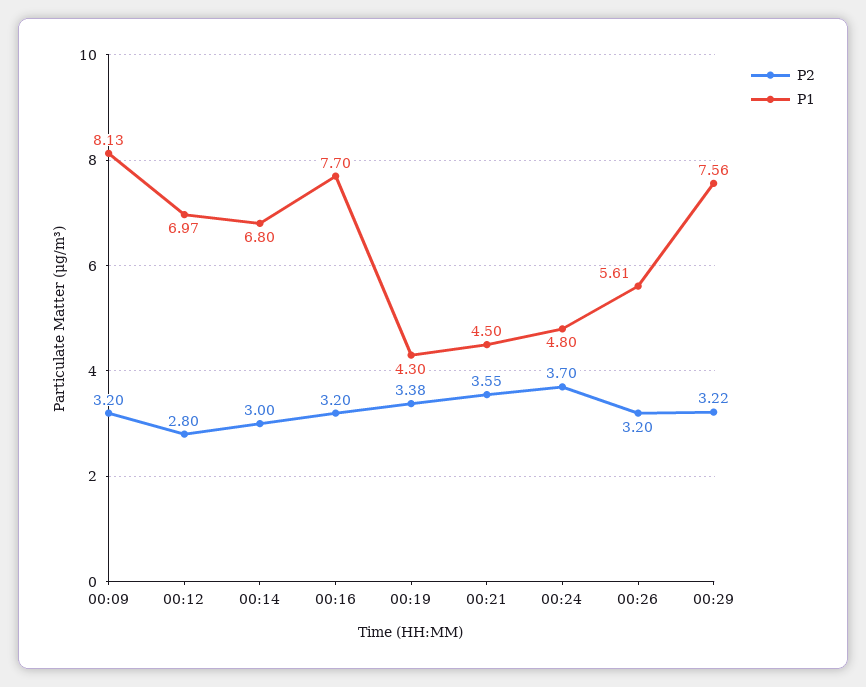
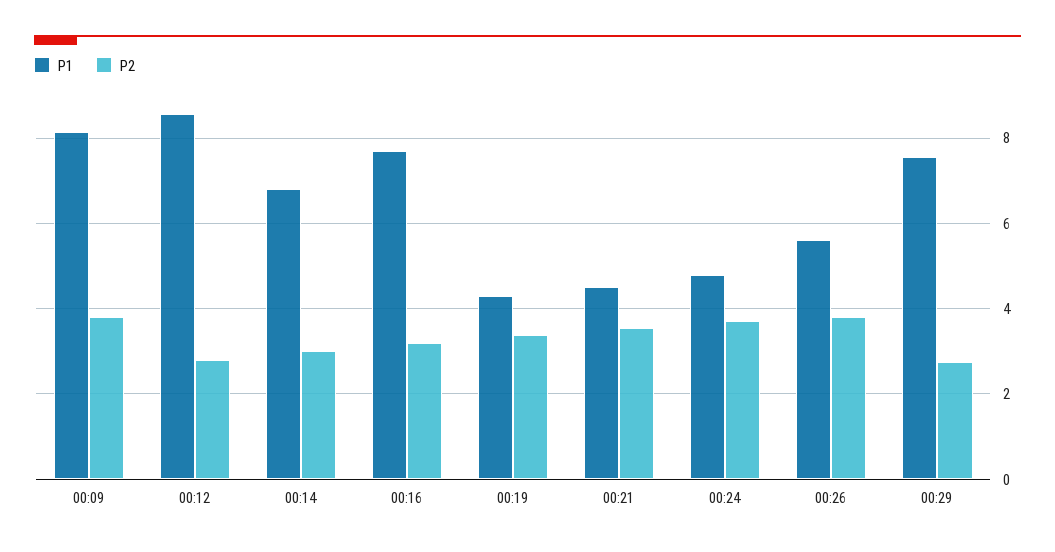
P2, 00:09: 3.2 -> 3.8
P1, 00:12: 6.97 -> 8.6
P2, 00:26: 3.2 -> 3.8
P2, 00:29: 3.22 -> 2.8

